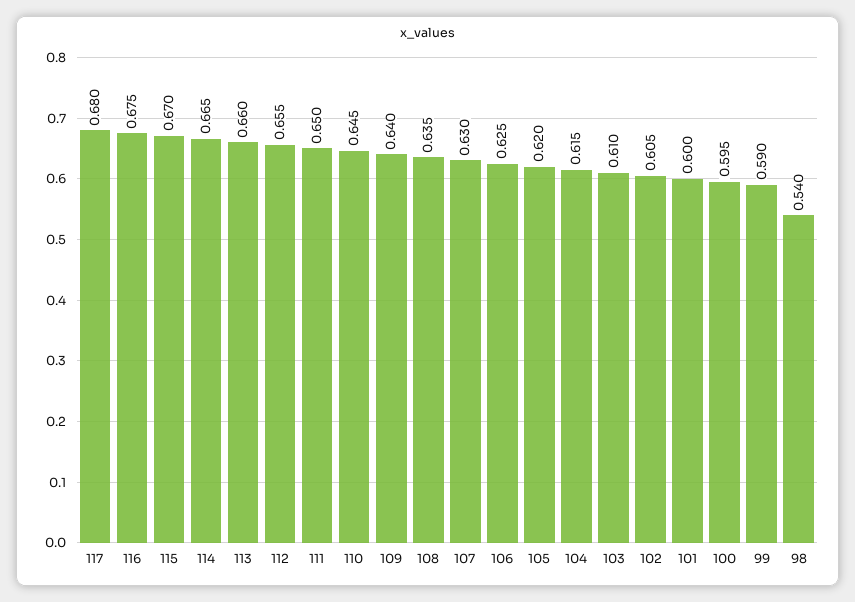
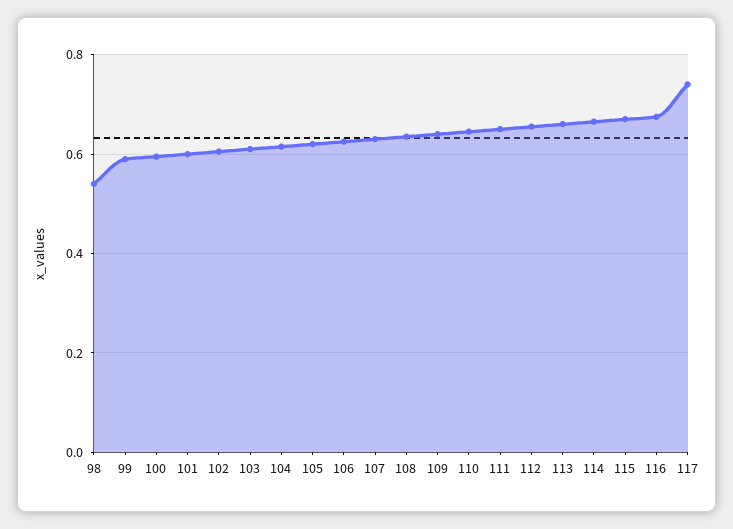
117: 0.68 -> 0.74

